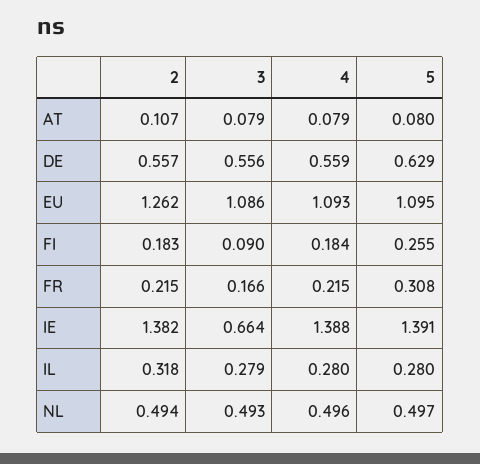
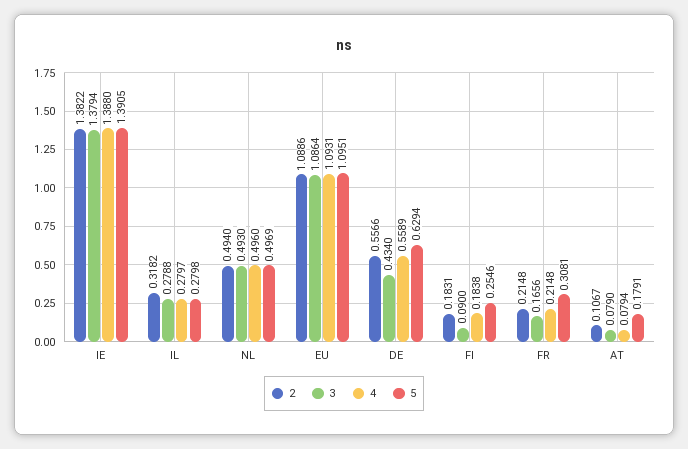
5, AT: 0.08 -> 0.1791
3, DE: 0.556 -> 0.434
2, EU: 1.262 -> 1.0886
3, IE: 0.664 -> 1.3794

